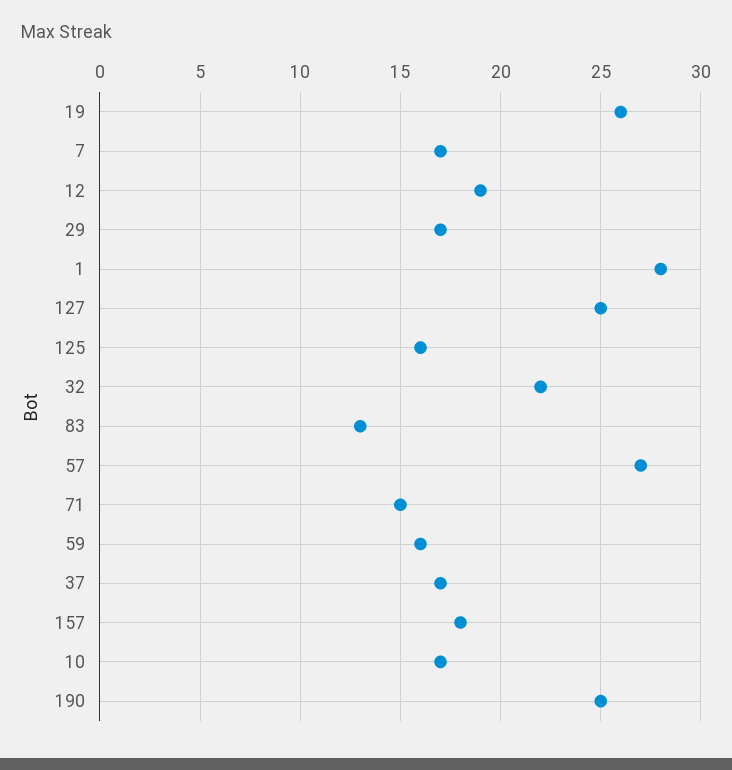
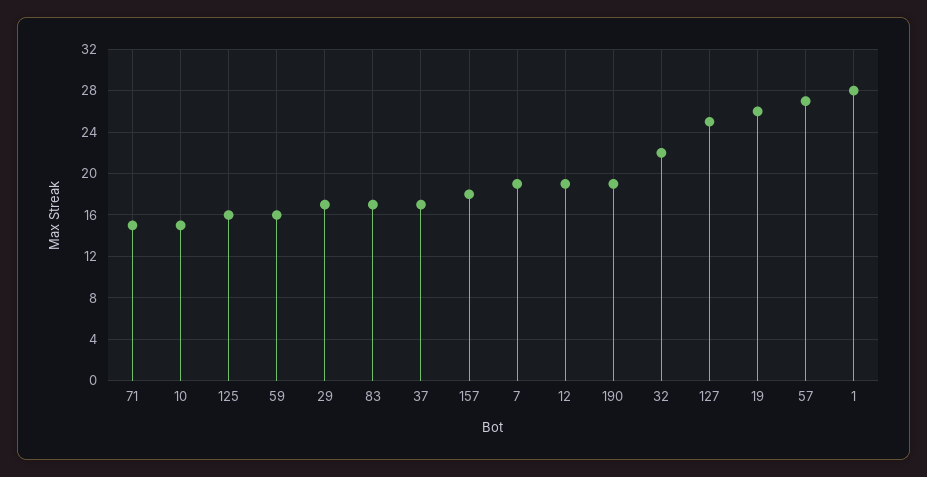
7: 17 -> 19
83: 13 -> 17
10: 17 -> 15
190: 25 -> 19

